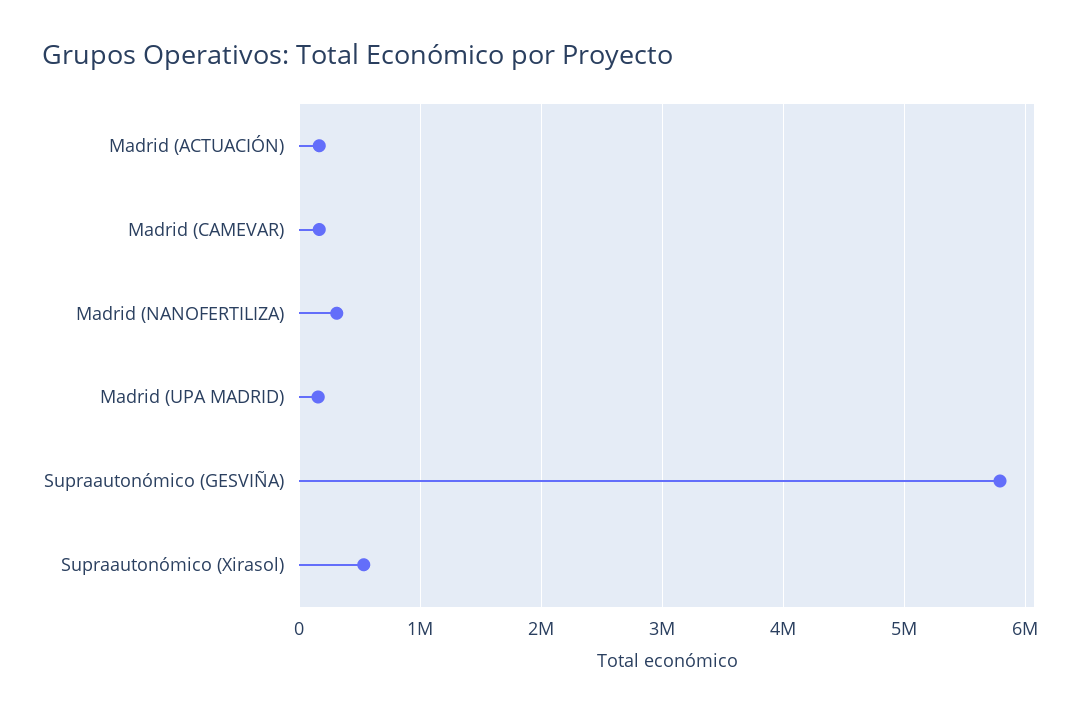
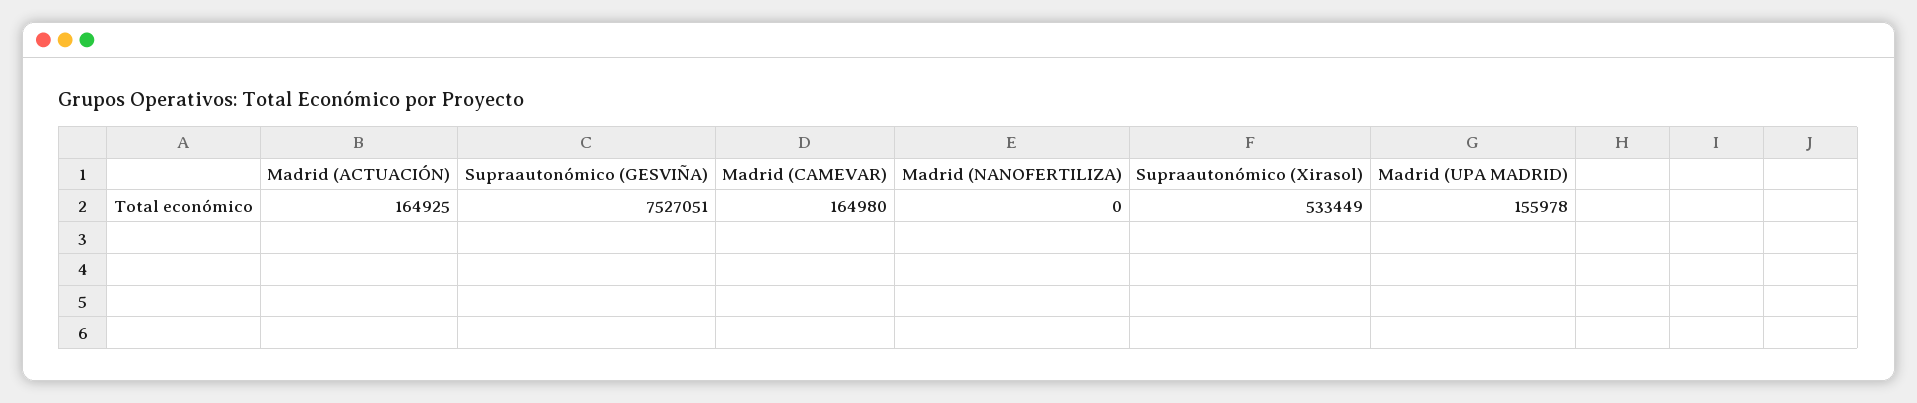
Madrid (NANOFERTILIZA): 300000 -> 0
Supraautonómico (GESVIÑA): 5800000 -> 7527051

